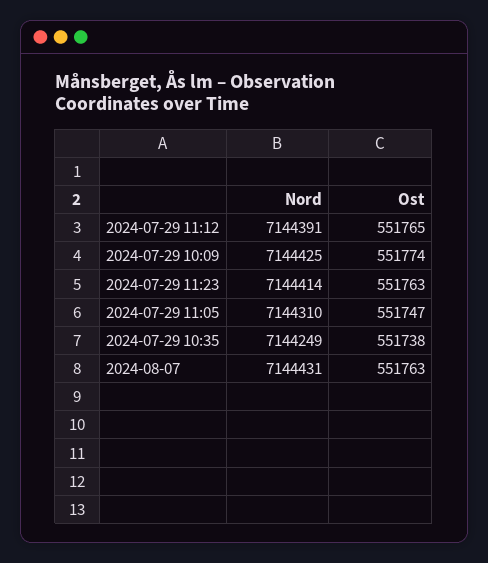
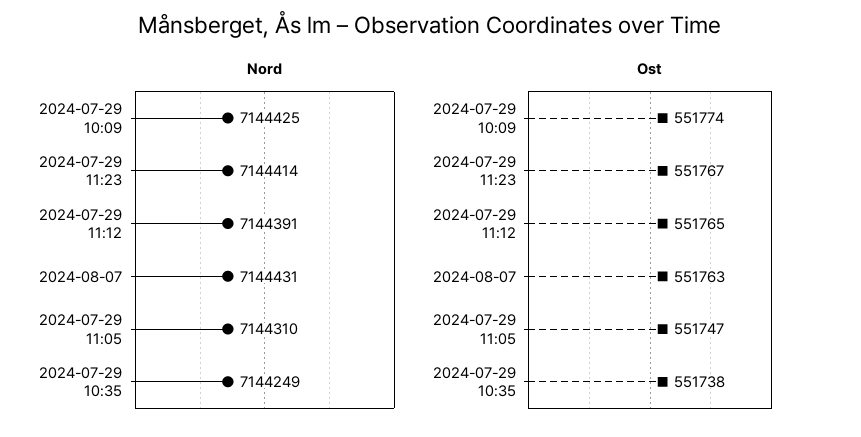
Ost, 2024-07-29 11:23: 551763 -> 551767

